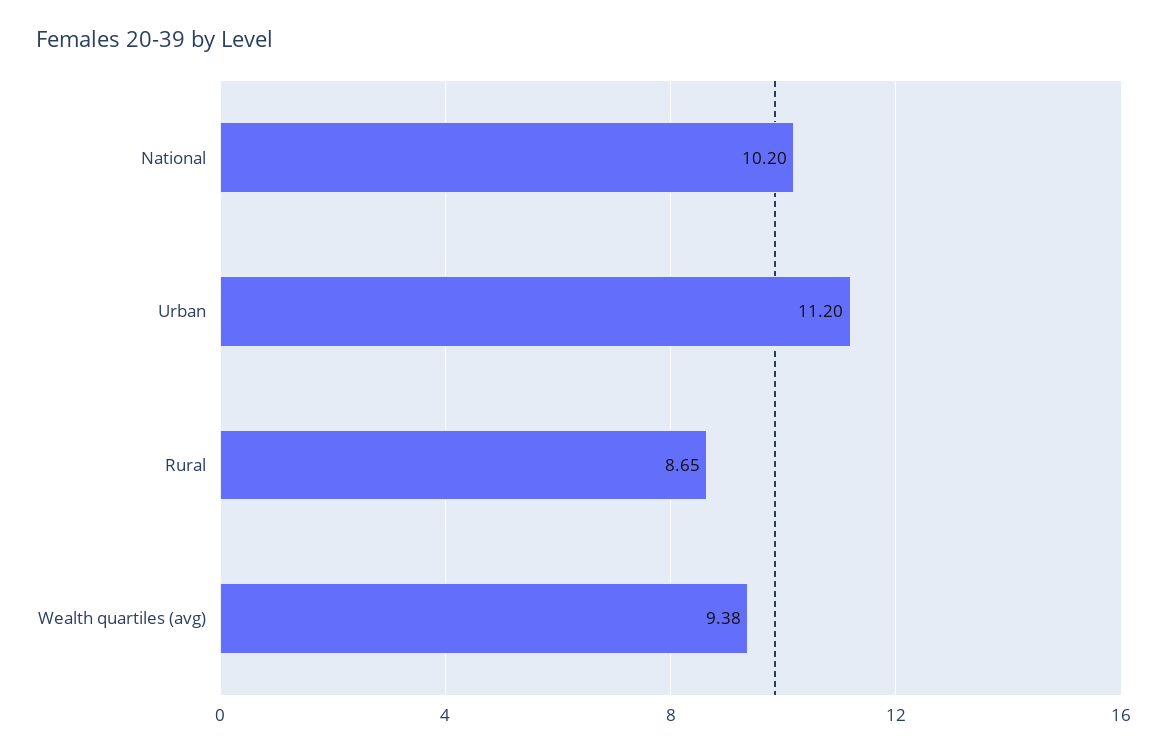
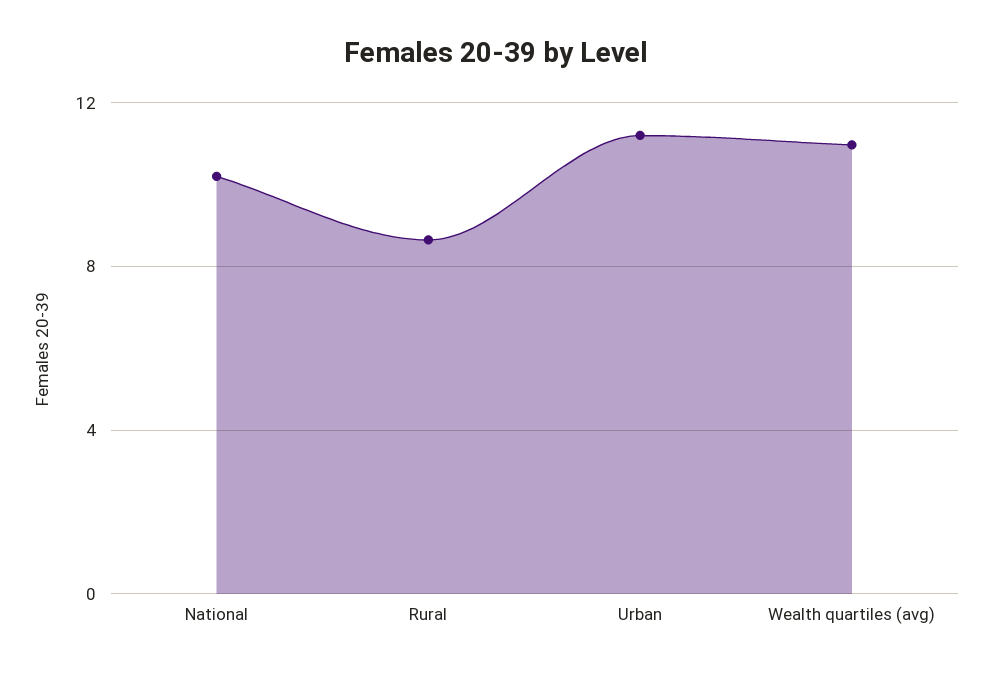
Wealth quartiles (avg): 9.38 -> 11

